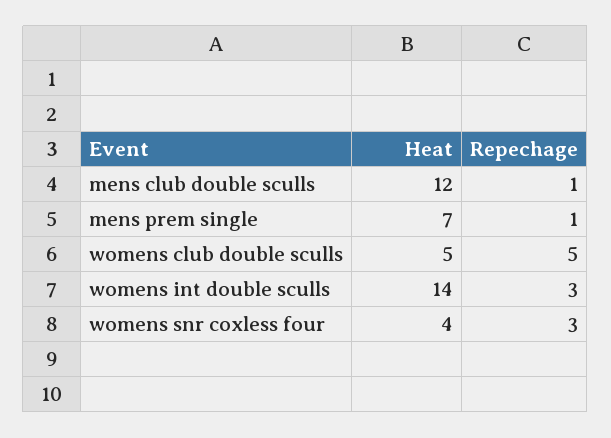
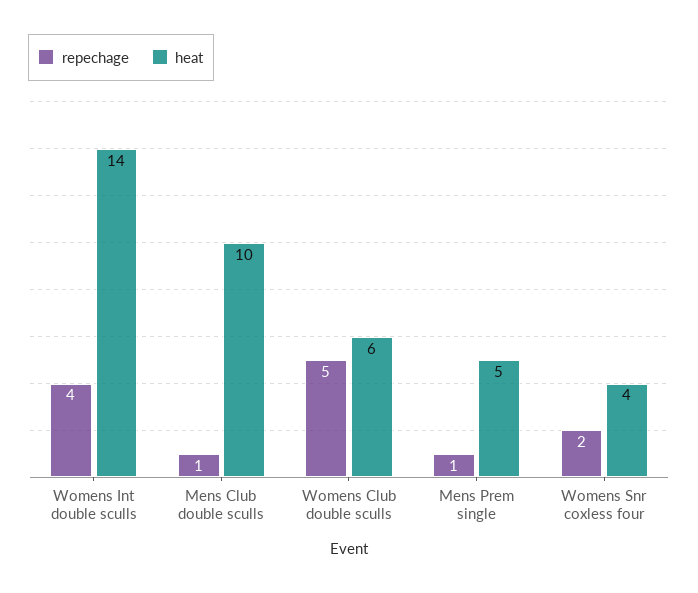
Heat, mens club double sculls: 12 -> 10
Heat, mens prem single: 7 -> 5
Heat, womens club double sculls: 5 -> 6
Repechage, womens int double sculls: 3 -> 4
Repechage, womens snr coxless four: 3 -> 2

